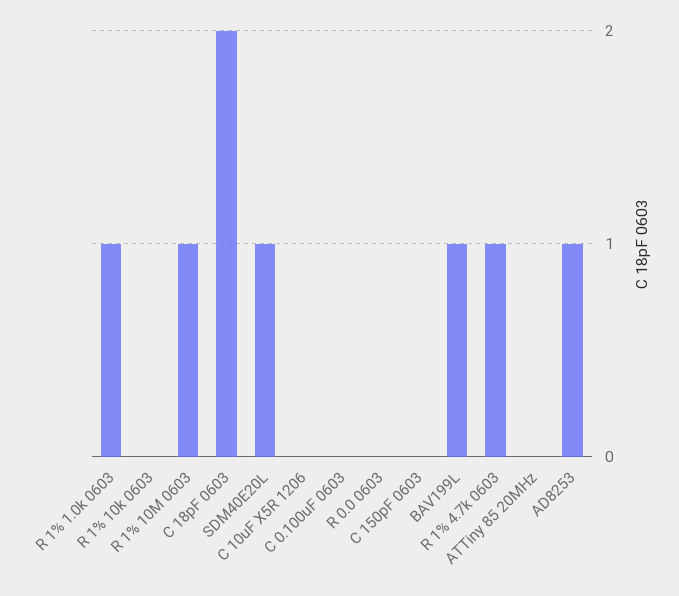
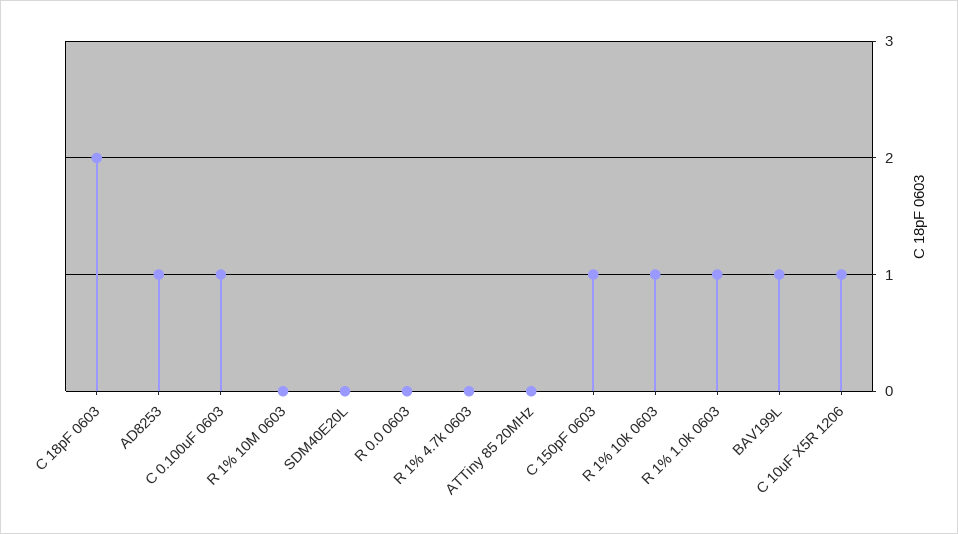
R 1% 10k 0603: 0 -> 1
R 1% 10M 0603: 1 -> 0
SDM40E20L: 1 -> 0
C 10uF X5R 1206: 0 -> 1
C 0.100uF 0603: 0 -> 1
C 150pF 0603: 0 -> 1
R 1% 4.7k 0603: 1 -> 0

